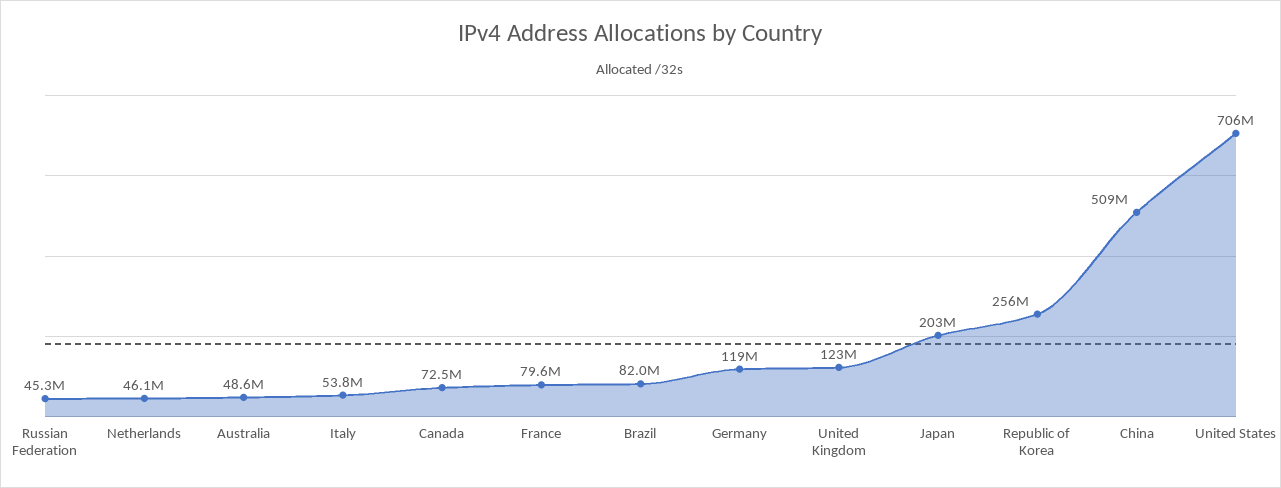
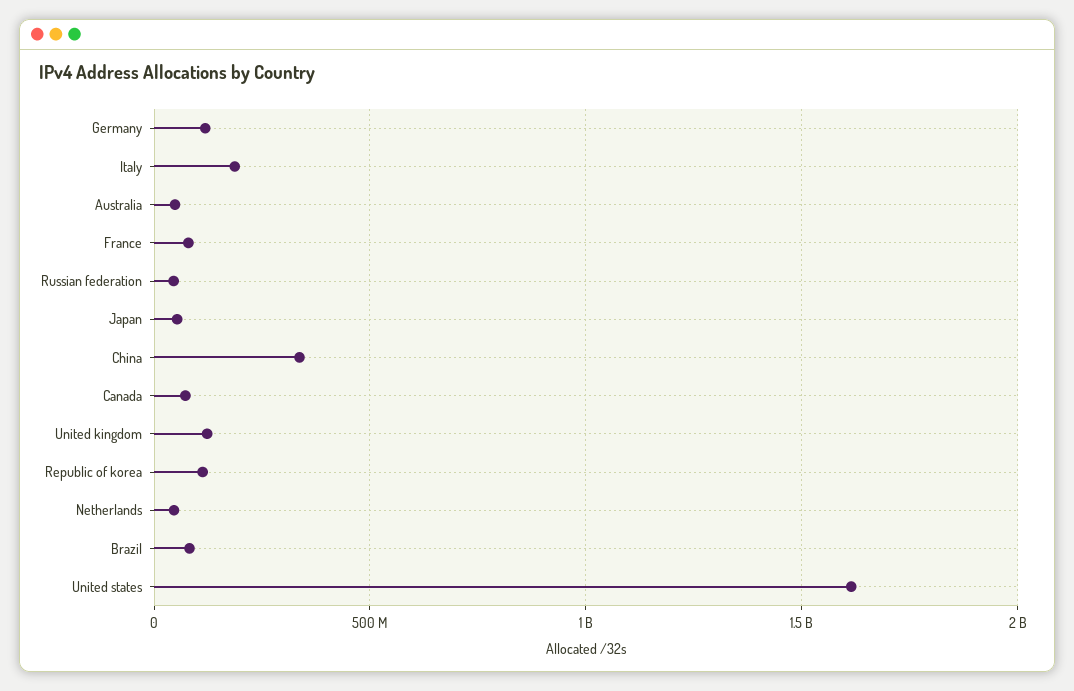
Italy: 53800000 -> 200000000
Japan: 203000000 -> 50000000
Republic of Korea: 256000000 -> 100000000
China: 509000000 -> 350000000
United States: 706000000 -> 1600000000

